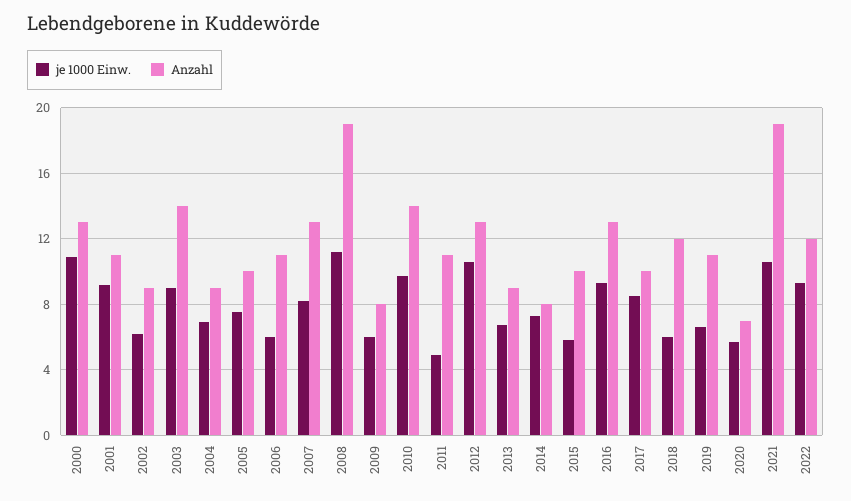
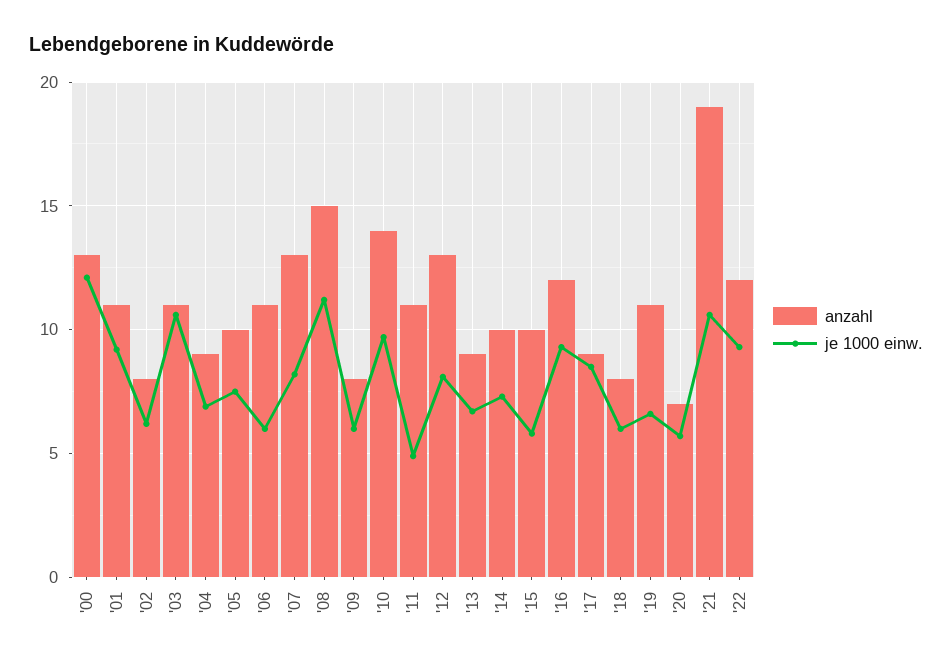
je 1000 Einw., 2000: 11 -> 12
Anzahl, 2002: 9 -> 8
je 1000 Einw., 2003: 9 -> 10.5
Anzahl, 2003: 14 -> 11
Anzahl, 2008: 19 -> 15
je 1000 Einw., 2012: 10.5 -> 8
Anzahl, 2014: 8 -> 10
Anzahl, 2016: 13 -> 12
Anzahl, 2017: 10 -> 9
Anzahl, 2018: 12 -> 8

